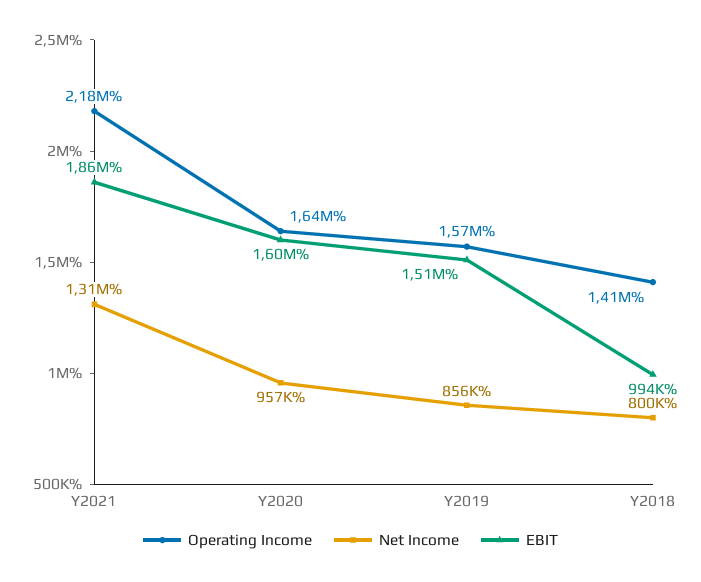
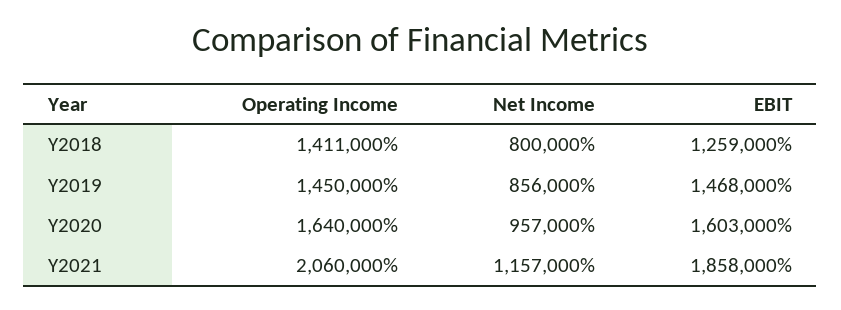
Operating Income, Y2021: 2180000 -> 2060000
Net Income, Y2021: 1310000 -> 1157000
Operating Income, Y2019: 1570000 -> 1450000
EBIT, Y2019: 1510000 -> 1468000
EBIT, Y2018: 994000 -> 1259000

